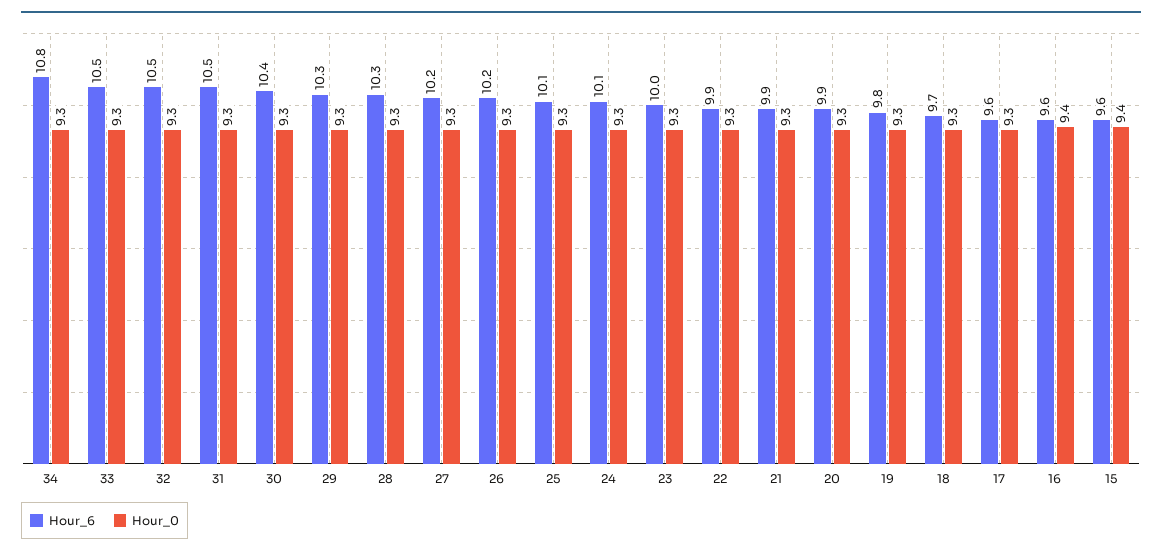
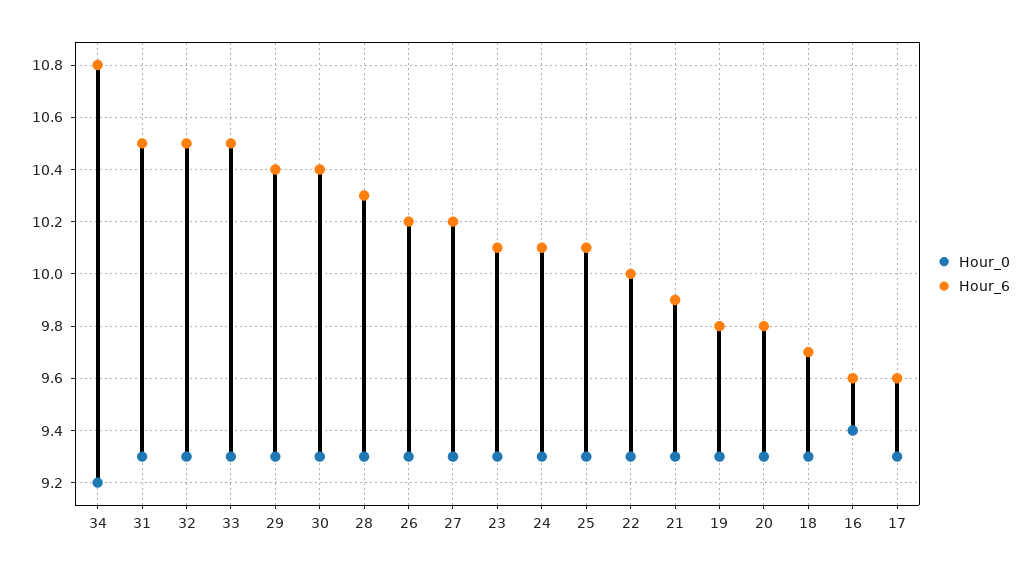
Hour_0, 34: 9.3 -> 9.2
Hour_6, 29: 10.3 -> 10.4
Hour_6, 23: 10 -> 10.1
Hour_6, 22: 9.9 -> 10
Hour_6, 20: 9.9 -> 9.8
Hour_6, 15: 9.6 -> none
Hour_0, 15: 9.4 -> none

